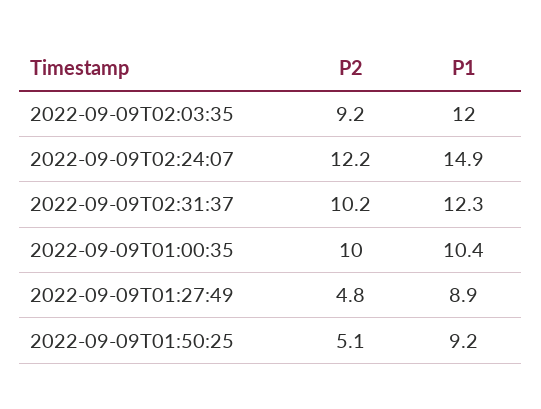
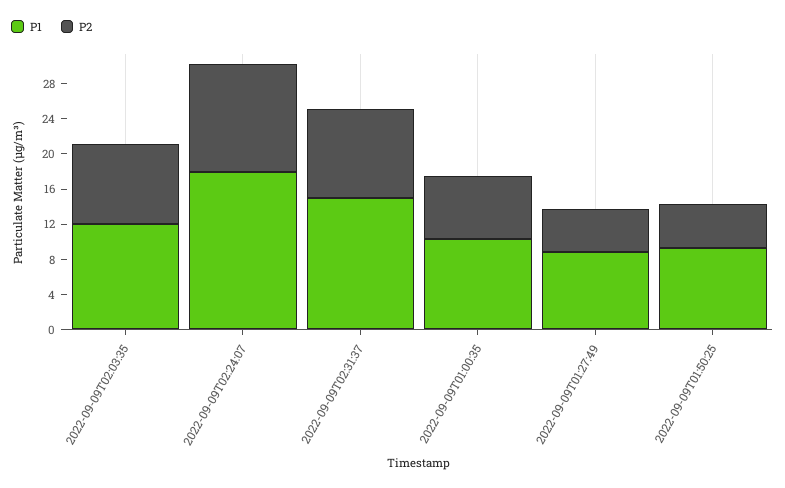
P1, 2022-09-09T02:24:07: 14.9 -> 18
P1, 2022-09-09T02:31:37: 12.3 -> 15
P2, 2022-09-09T01:00:35: 10 -> 7

